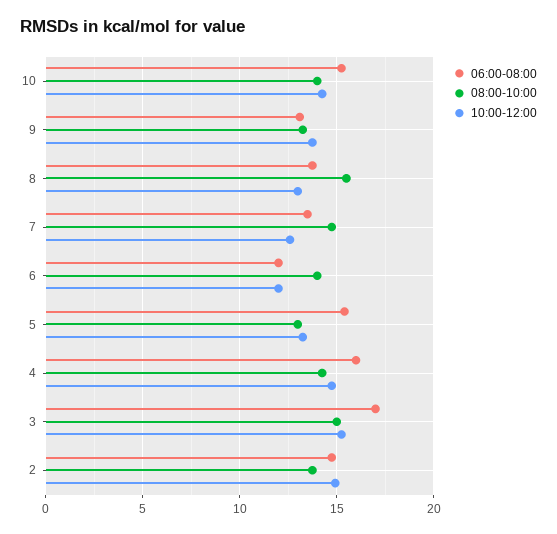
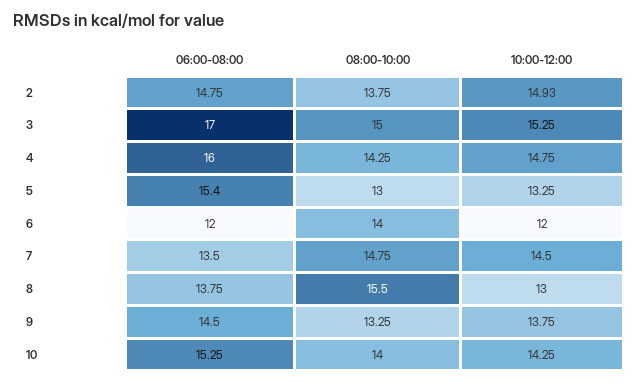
06:00-08:00, 9: 13 -> 14.5
10:00-12:00, 7: 12.5 -> 14.5

